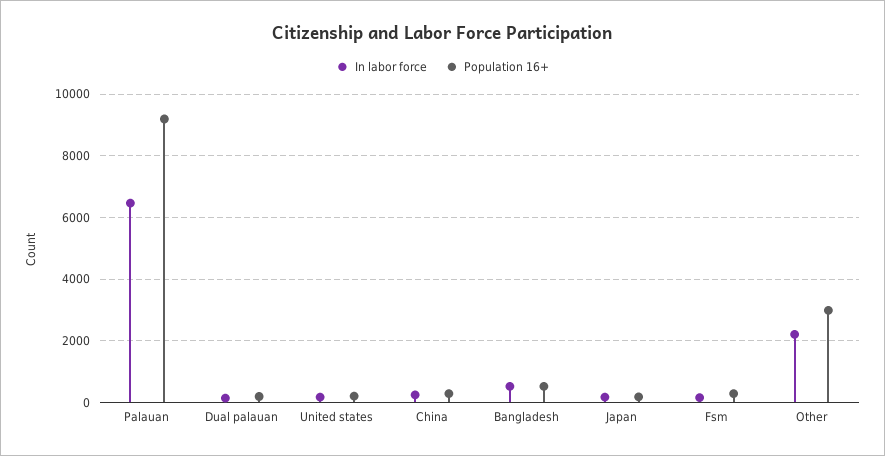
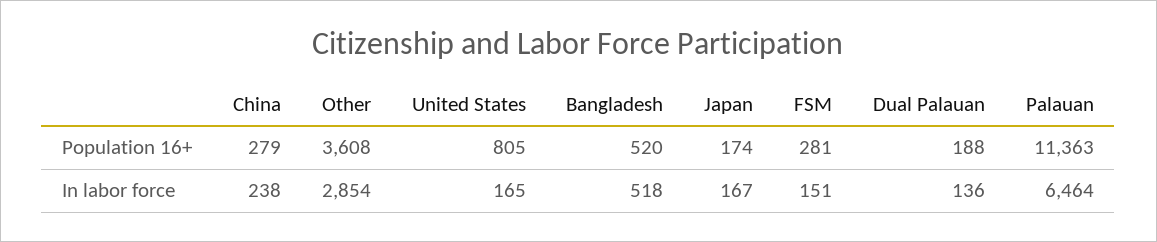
Population 16+, Palauan: 9200 -> 11363
Population 16+, United states: 200 -> 805
In labor force, Other: 2200 -> 2854
Population 16+, Other: 3000 -> 3608

